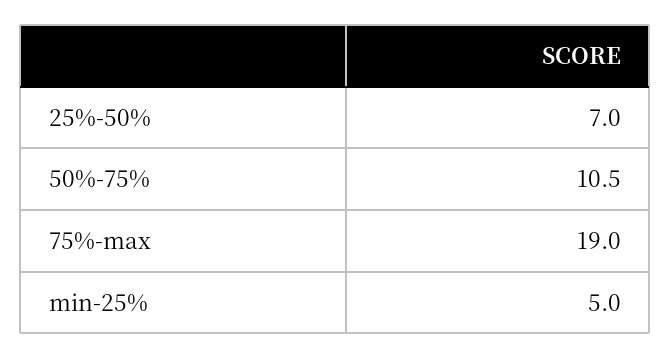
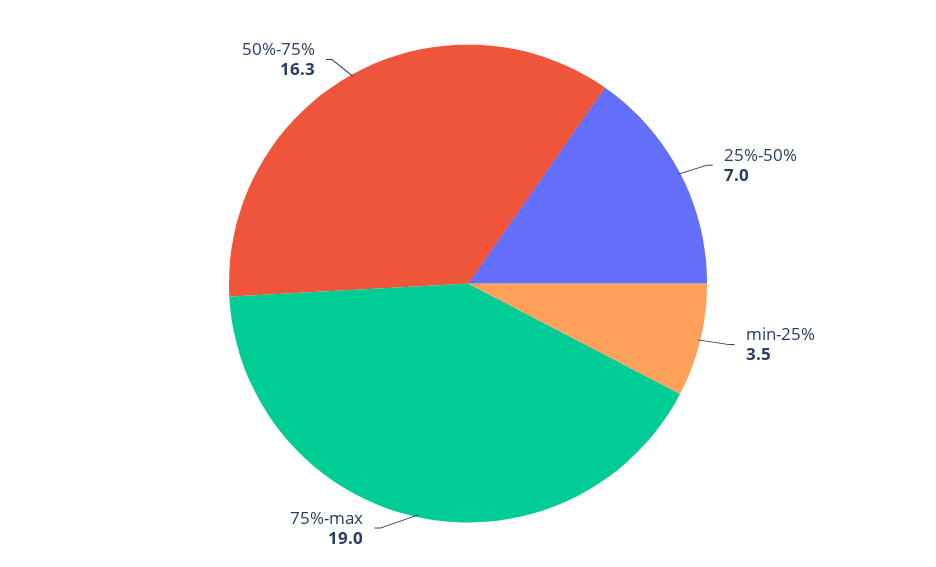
50%-75%: 10.5 -> 16.3
min-25%: 5 -> 3.5

